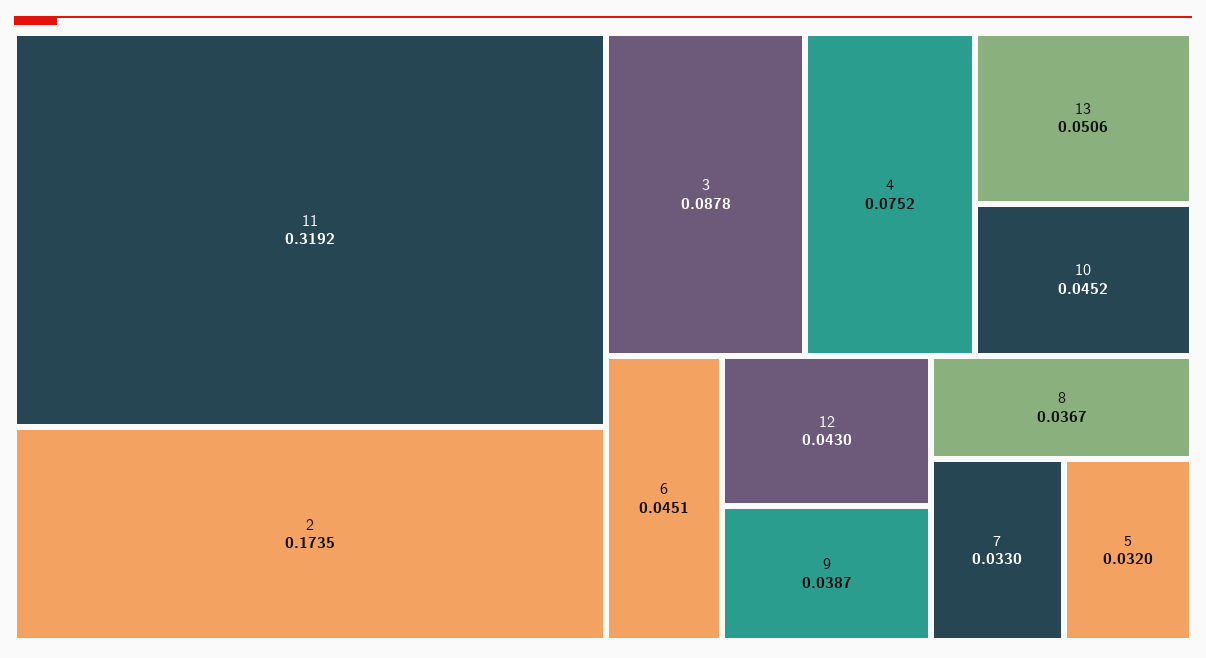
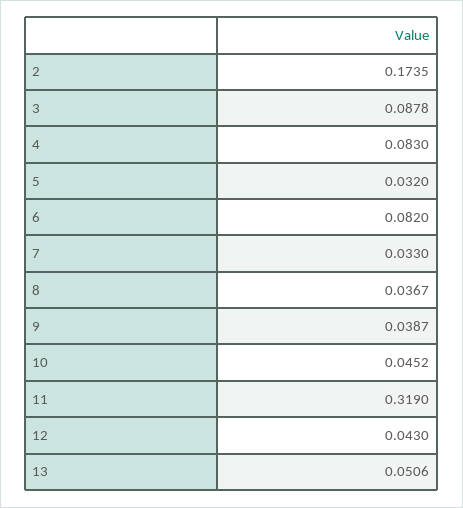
11: 0.3192 -> 0.319
4: 0.0752 -> 0.083
6: 0.0451 -> 0.082

